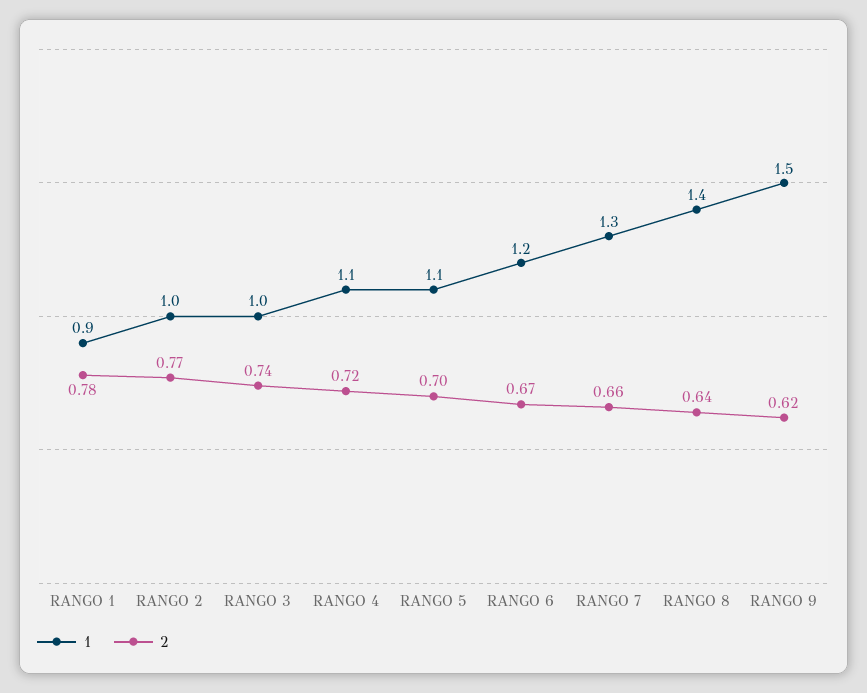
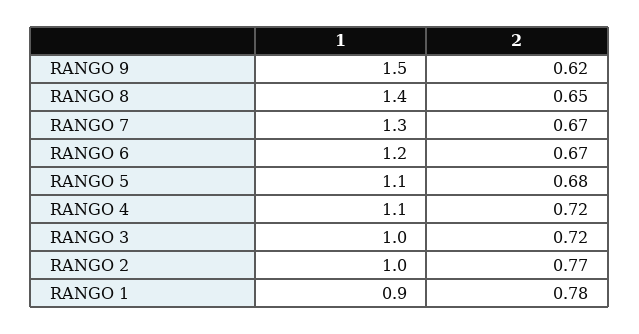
2, RANGO 3: 0.74 -> 0.72
2, RANGO 5: 0.7 -> 0.68
2, RANGO 7: 0.66 -> 0.67
2, RANGO 8: 0.64 -> 0.65

